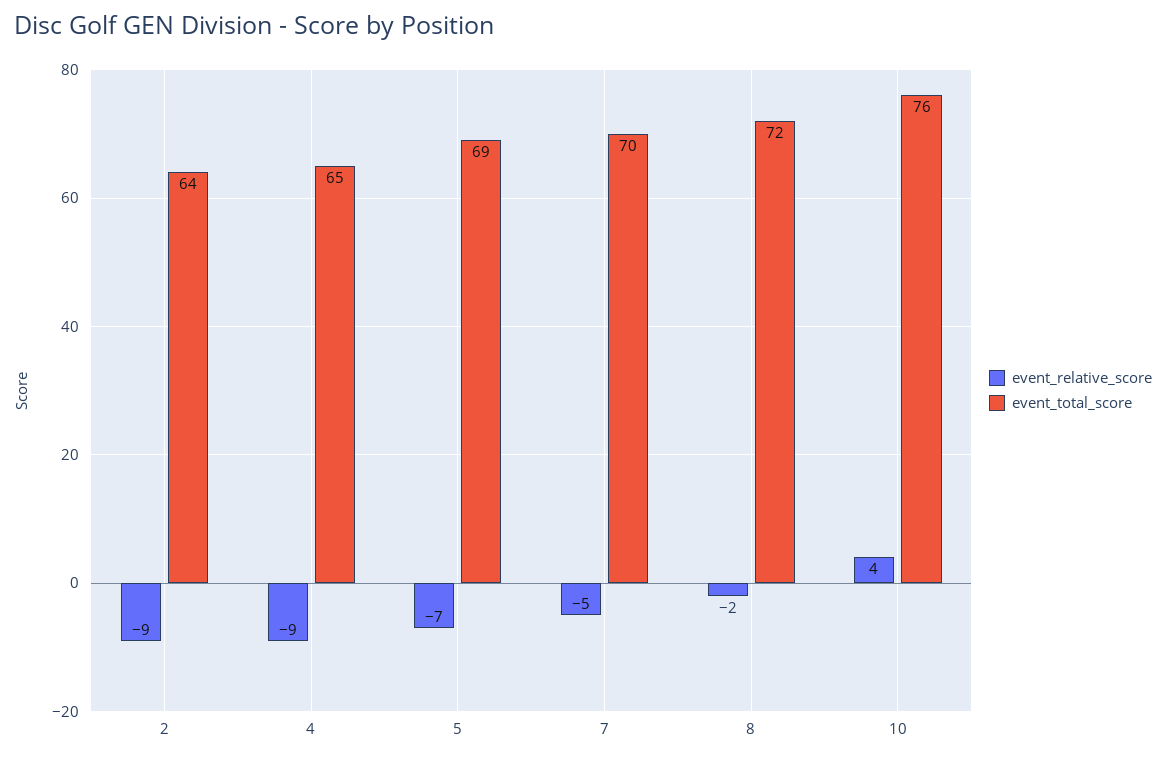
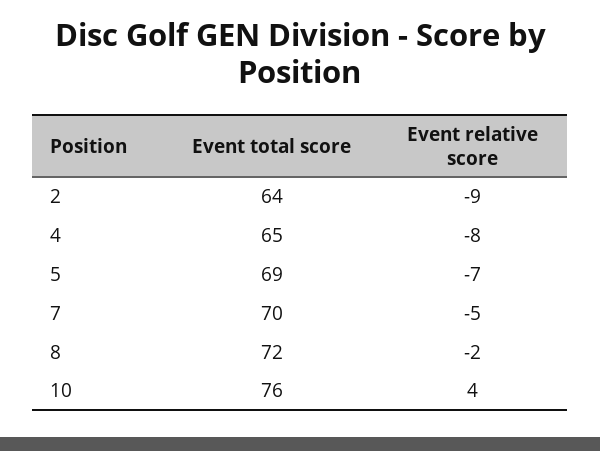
event_relative_score, 4: -9 -> -8

